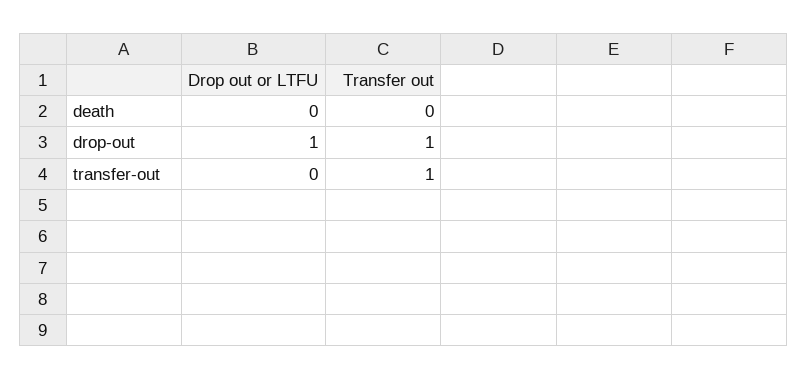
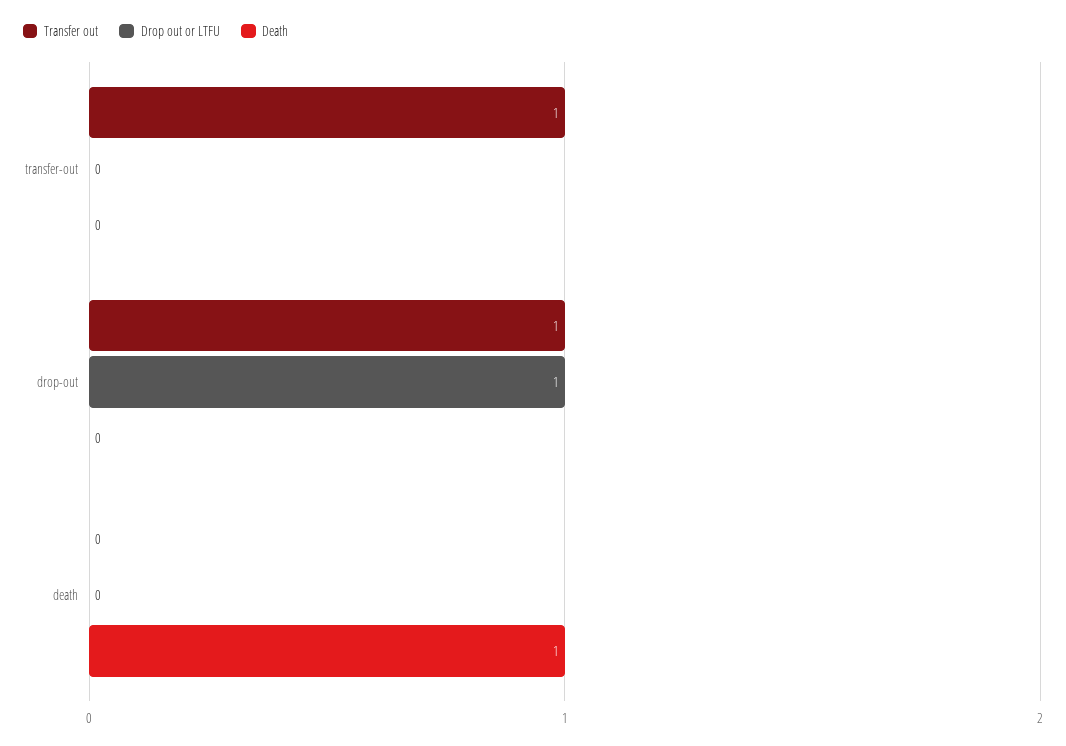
Death, transfer-out: none -> 0
Death, drop-out: none -> 0
Death, death: none -> 1

